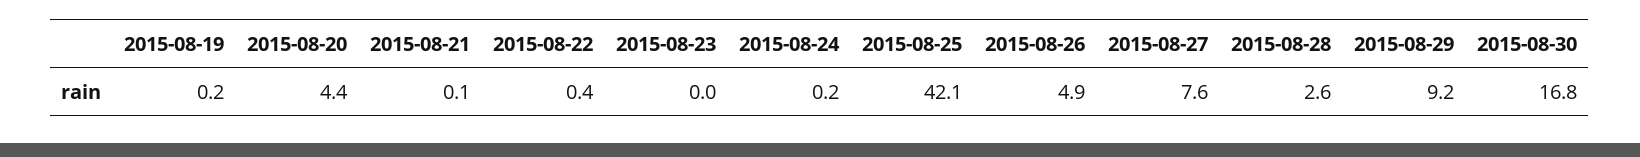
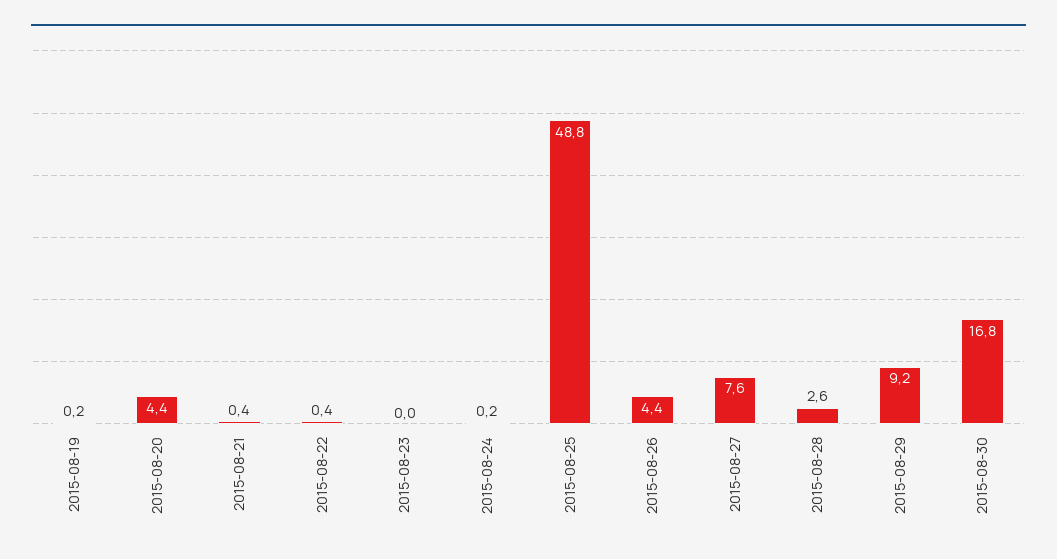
2015-08-21: 0.1 -> 0.4
2015-08-25: 42.1 -> 48.8
2015-08-26: 4.9 -> 4.4

